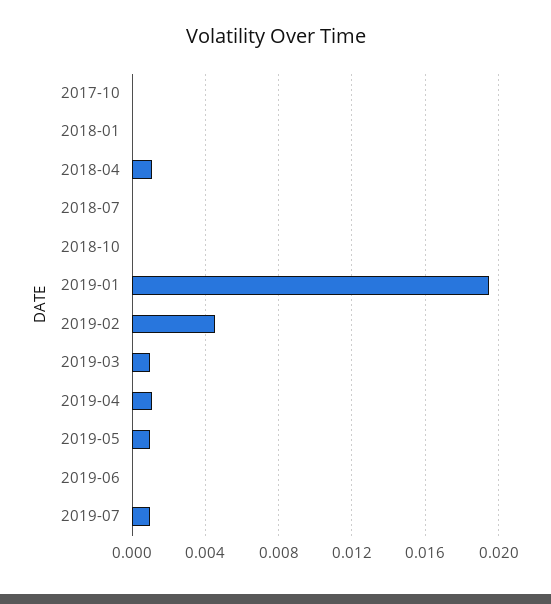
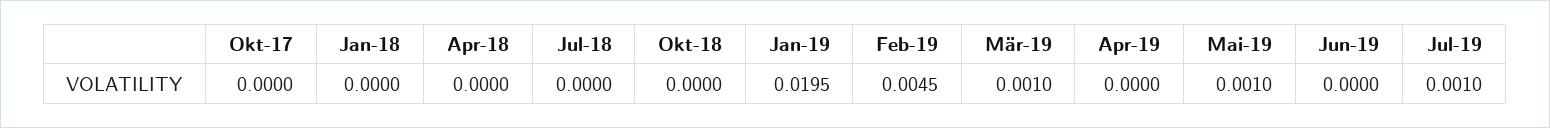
2018-04: 0.001 -> 0
2019-04: 0.001 -> 0

